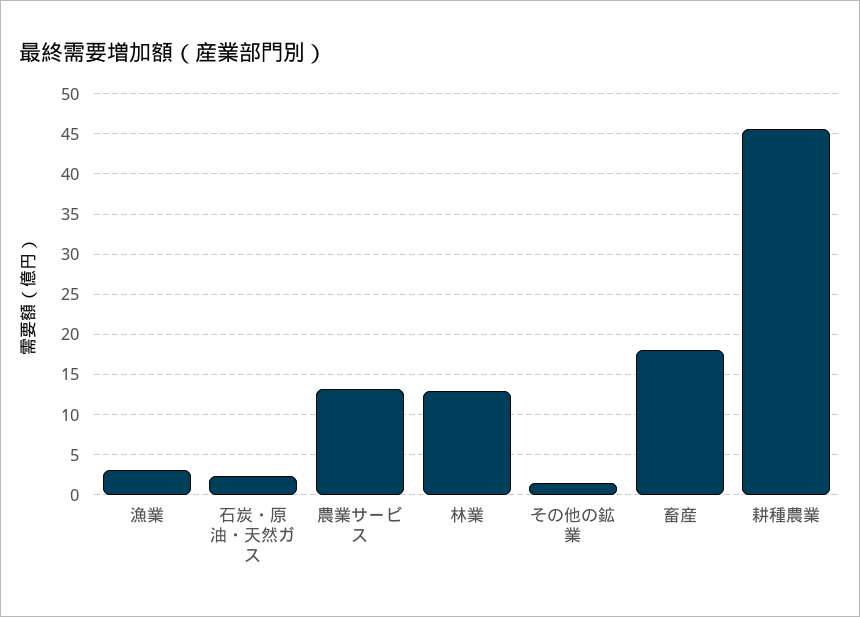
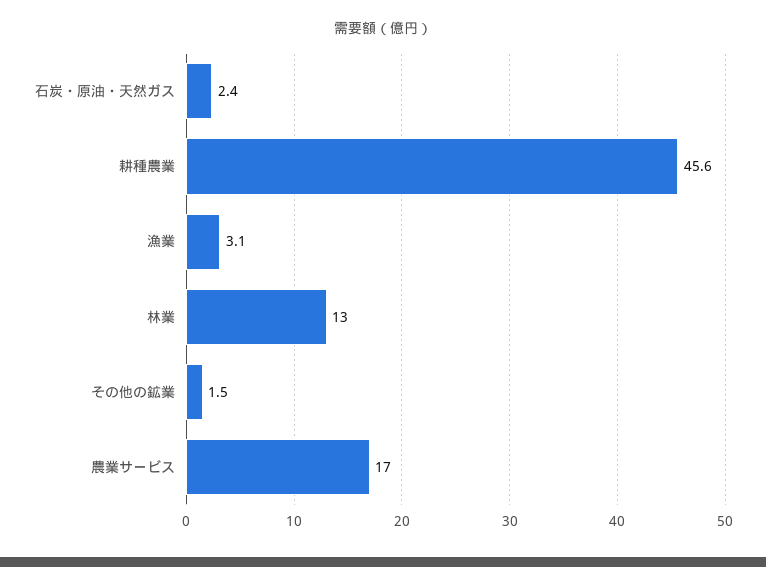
農業サービス: 13 -> 17
畜産: 18 -> none

